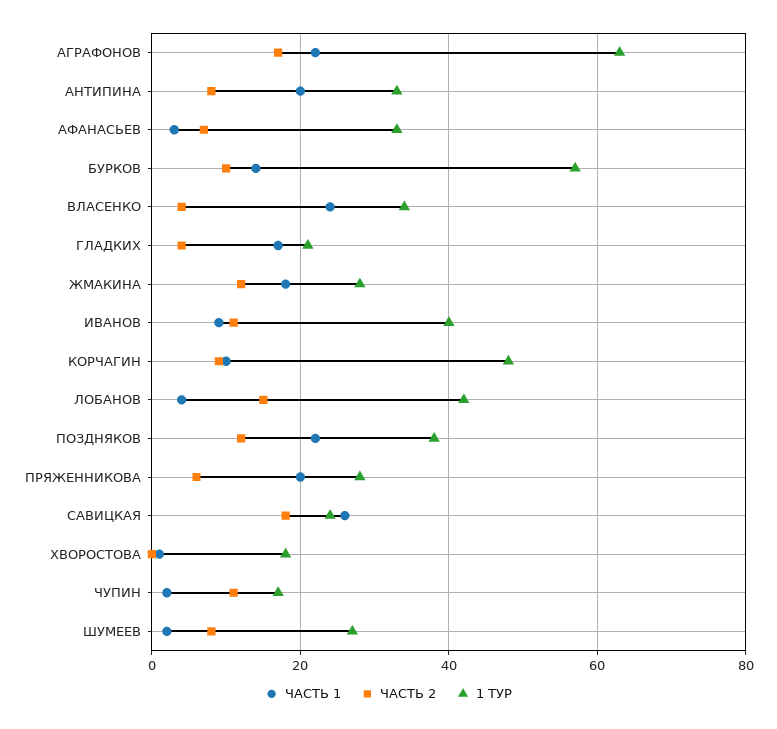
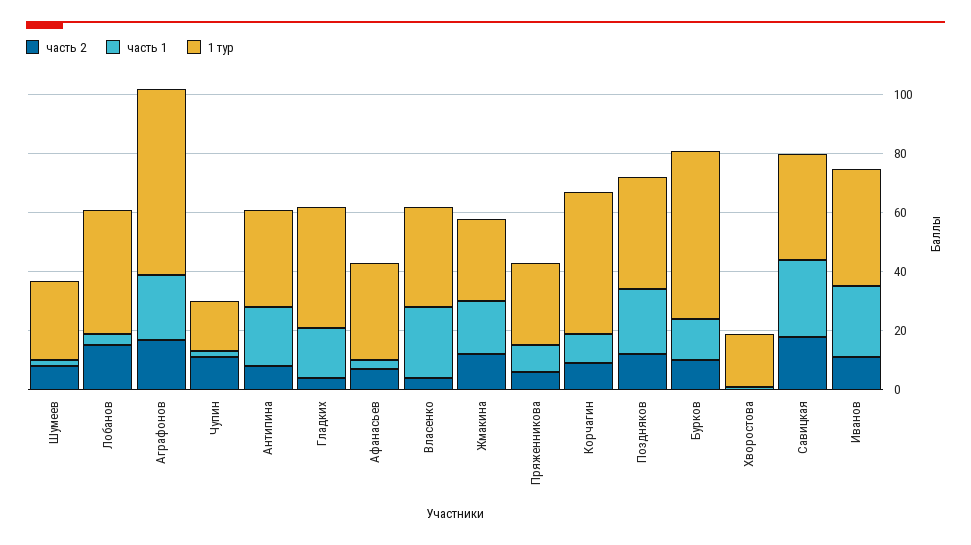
1 ТУР, ГЛАДКИХ: 20 -> 40
ЧАСТЬ 1, ИВАНОВ: 10 -> 25
ЧАСТЬ 1, ПРЯЖЕННИКОВА: 20 -> 10
1 ТУР, САВИЦКАЯ: 25 -> 35

